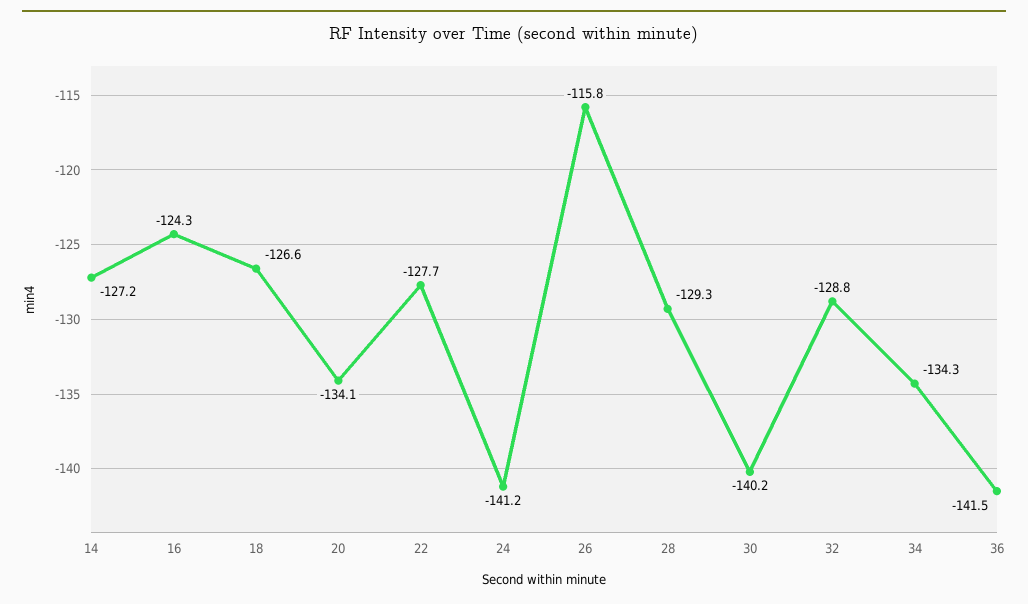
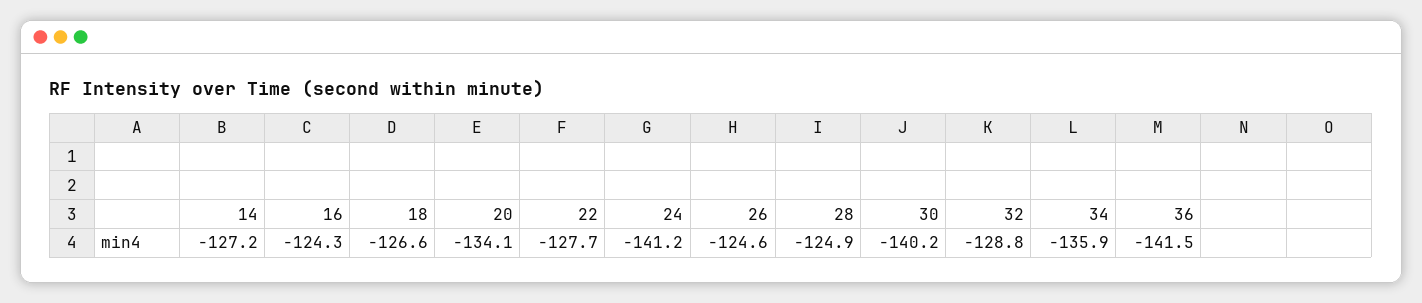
26: -115.8 -> -124.6
28: -129.3 -> -124.9
34: -134.3 -> -135.9

